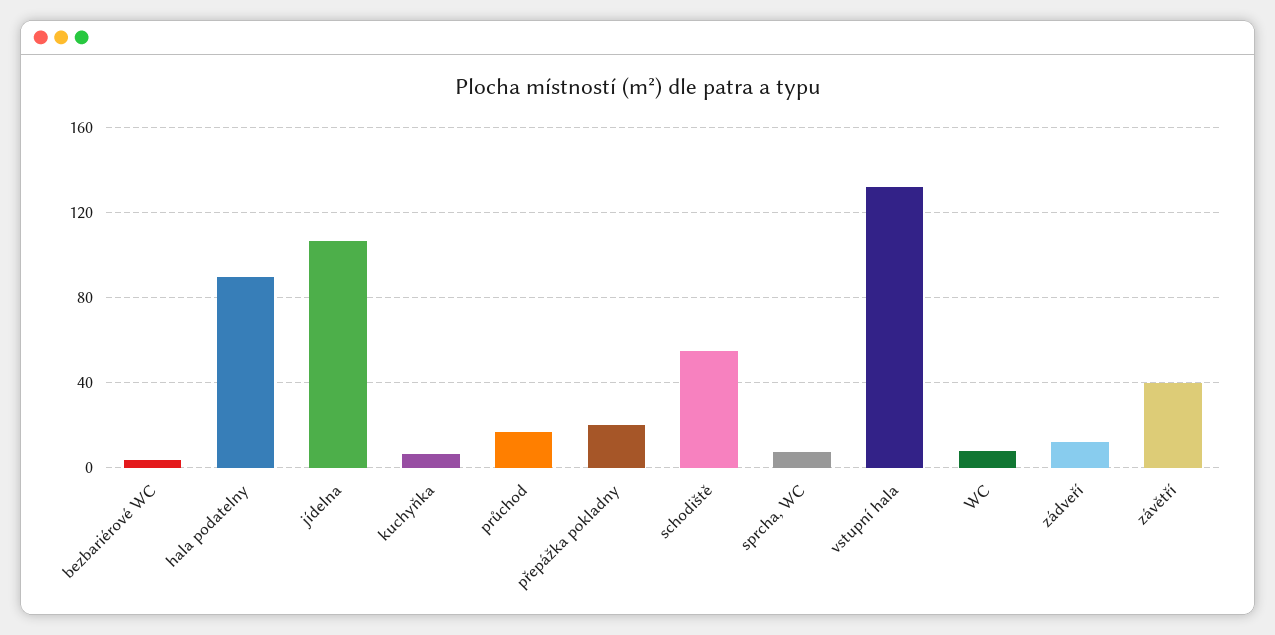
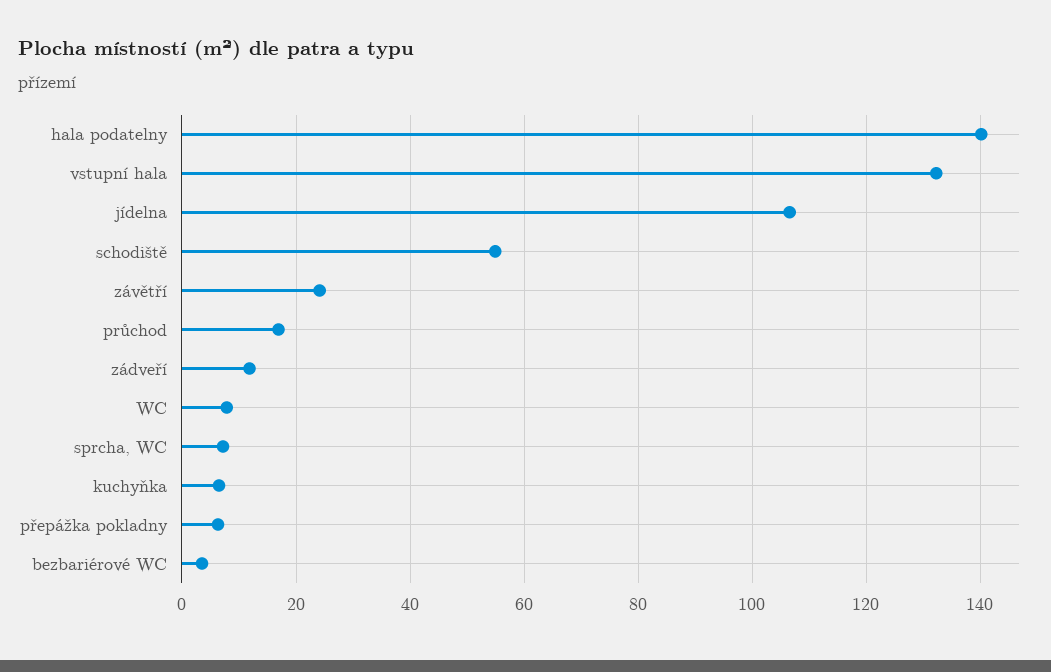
hala podatelny: 90 -> 140
přepážka pokladny: 20 -> 6
závětří: 40 -> 24

